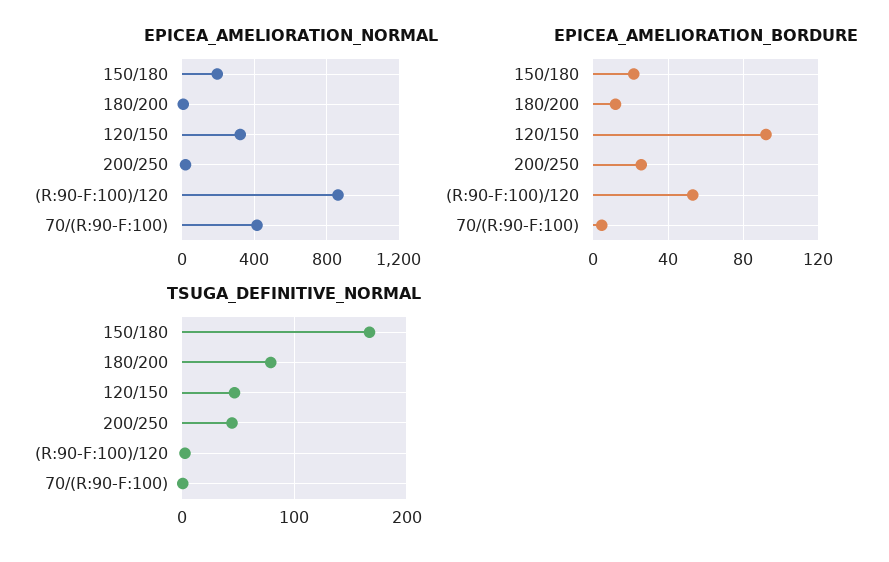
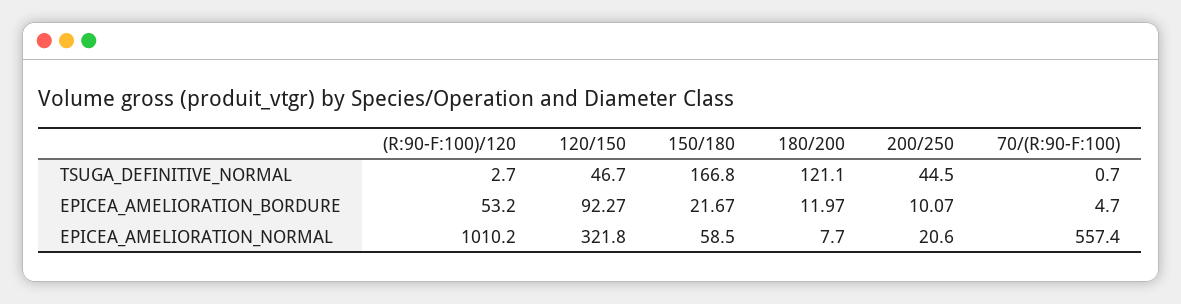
EPICEA_AMELIORATION_NORMAL, 150/180: 200 -> 58.5
EPICEA_AMELIORATION_NORMAL, (R:90-F:100)/120: 850 -> 1010.2
EPICEA_AMELIORATION_NORMAL, 70/(R:90-F:100): 400 -> 557.4
EPICEA_AMELIORATION_BORDURE, 200/250: 25 -> 10.07
TSUGA_DEFINITIVE_NORMAL, 180/200: 80 -> 121.1

